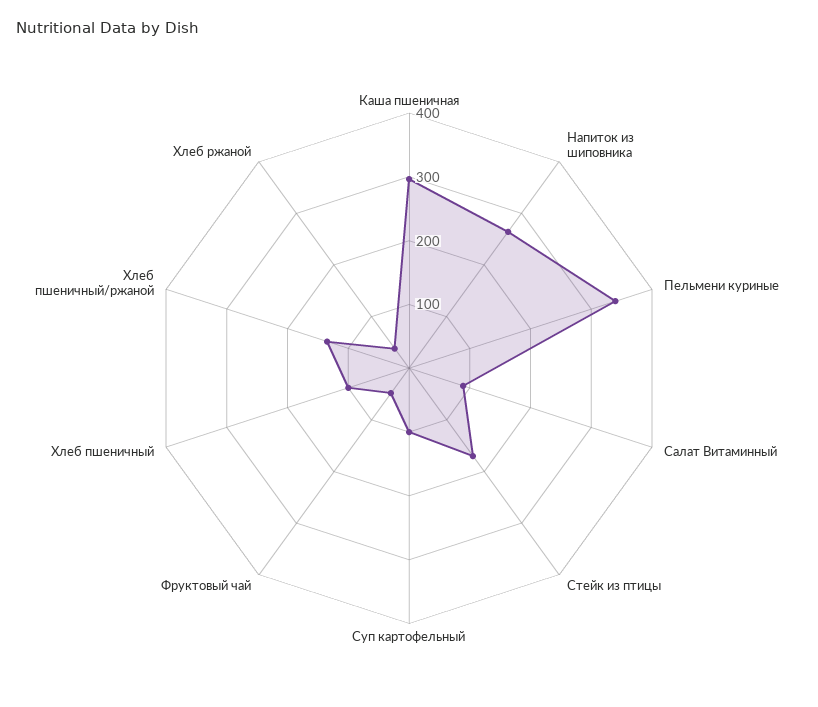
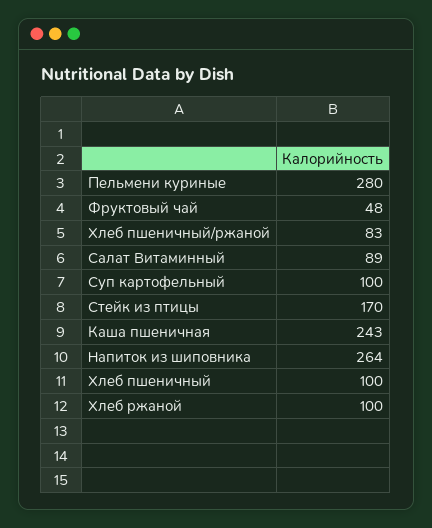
Каша пшеничная: 300 -> 243
Пельмени куриные: 340 -> 280
Хлеб пшеничный/ржаной: 140 -> 83
Хлеб ржаной: 40 -> 100

